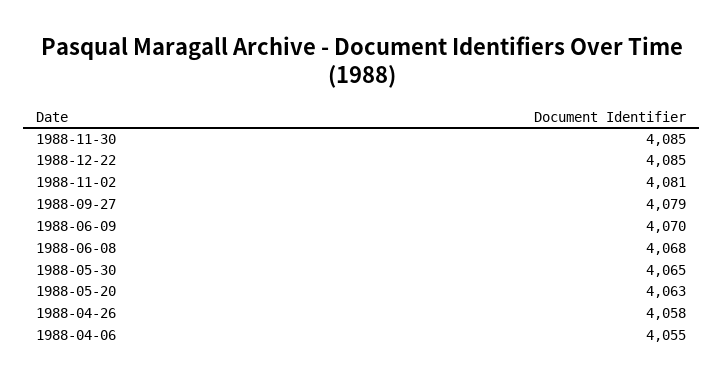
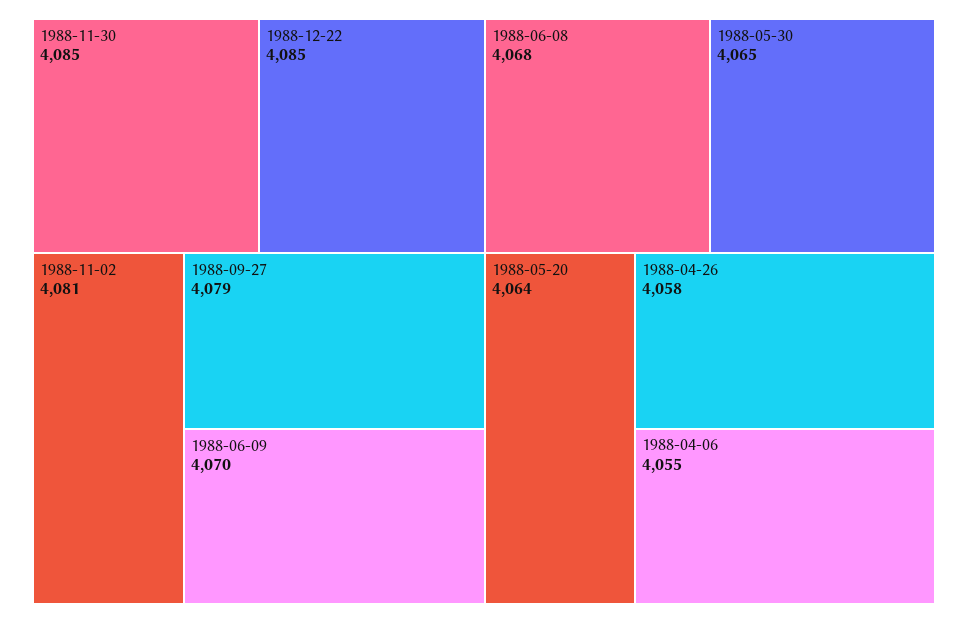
1988-05-20: 4063 -> 4064

